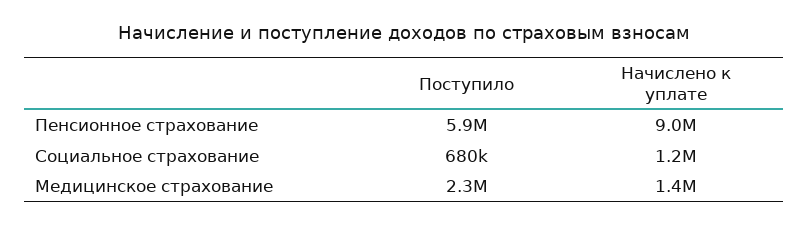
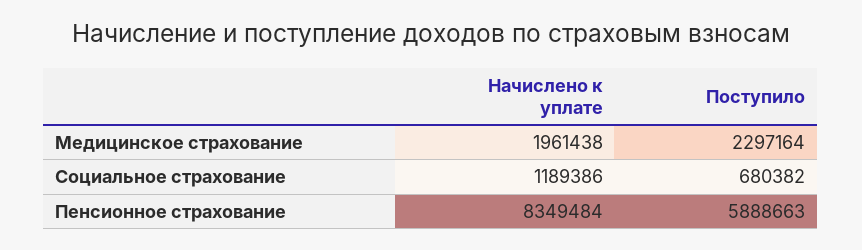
Начислено к уплате, Пенсионное страхование: 9000000 -> 8349484
Начислено к уплате, Медицинское страхование: 1400000 -> 1961438

